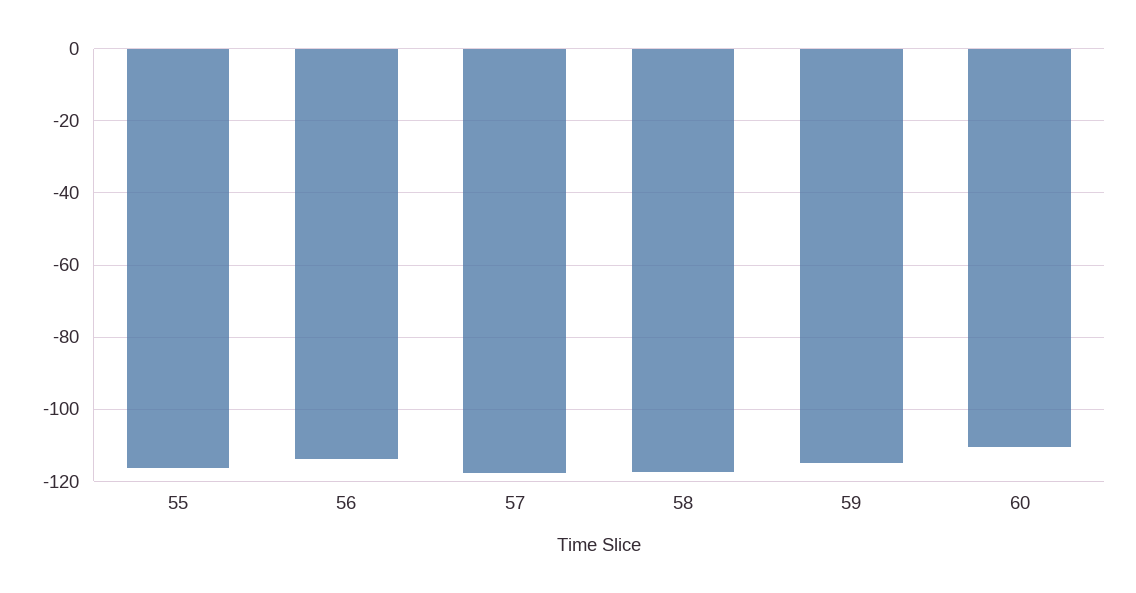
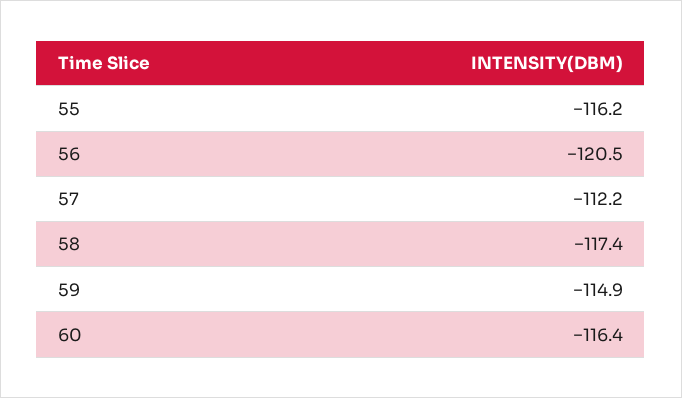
56: -114 -> -120.5
57: -118 -> -112.2
60: -110 -> -116.4

